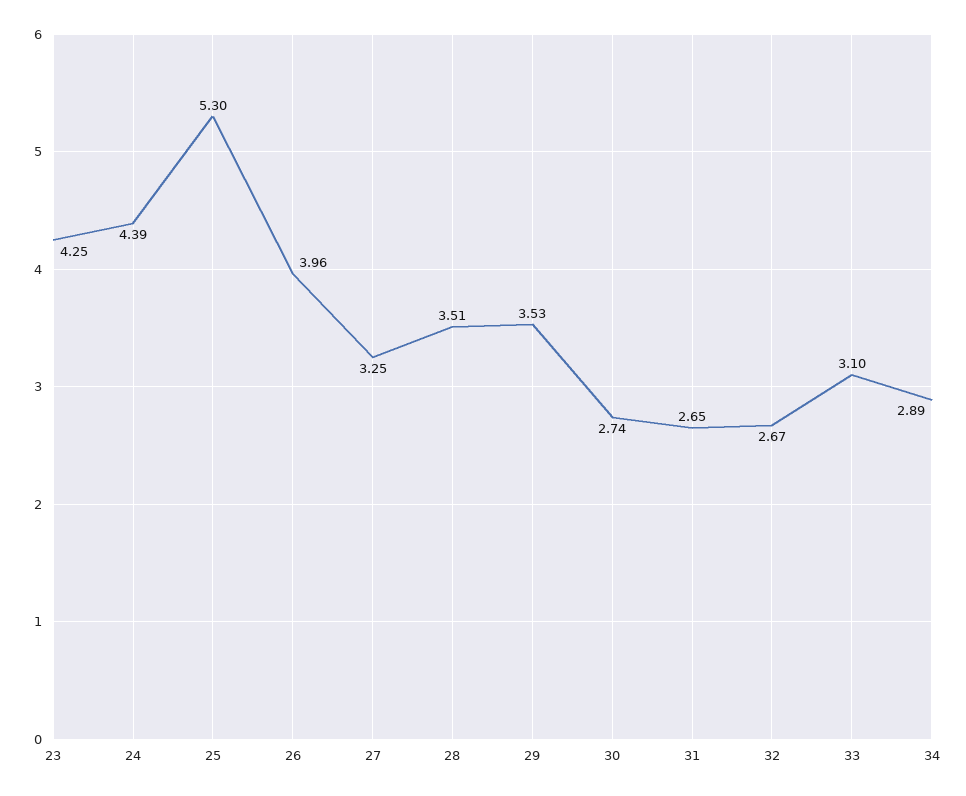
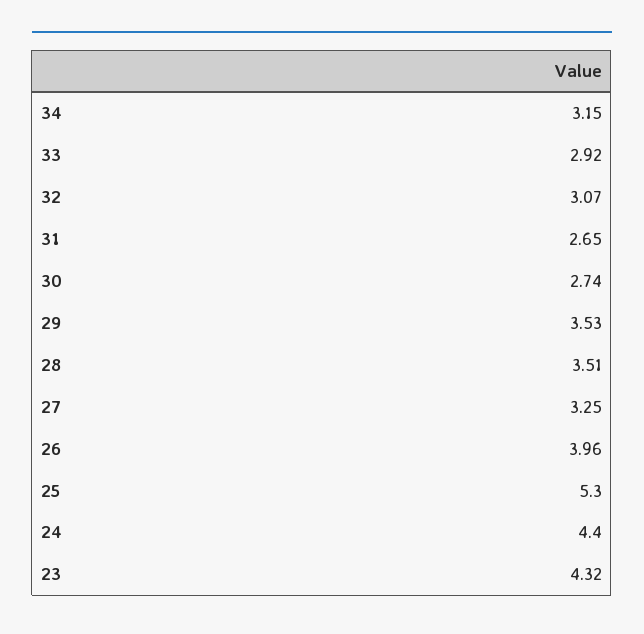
23: 4.25 -> 4.32
24: 4.39 -> 4.4
32: 2.67 -> 3.07
33: 3.1 -> 2.92
34: 2.89 -> 3.15

